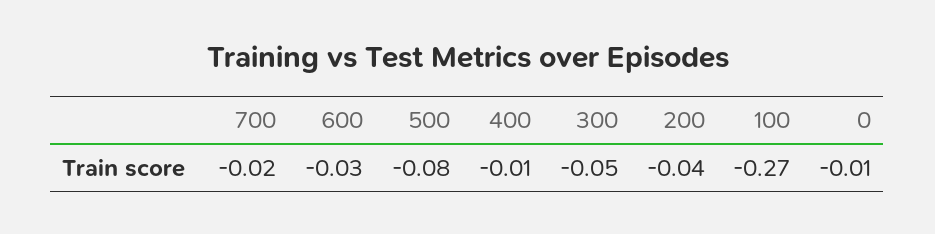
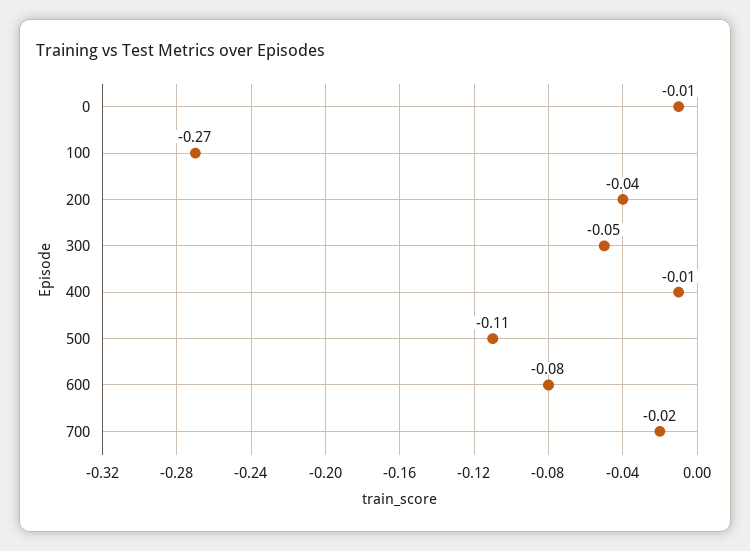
600: -0.03 -> -0.08
500: -0.08 -> -0.11

